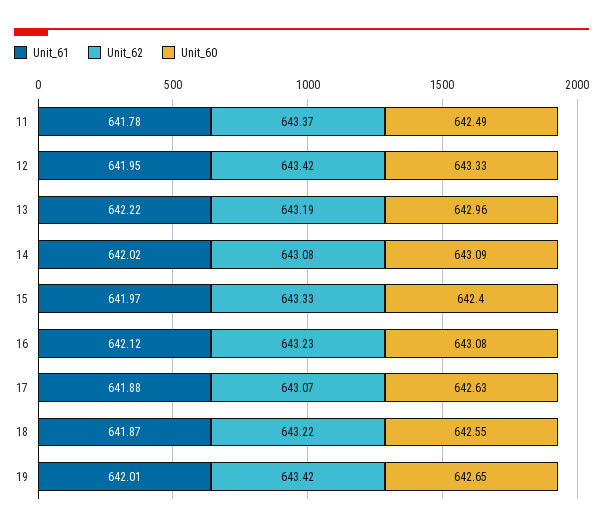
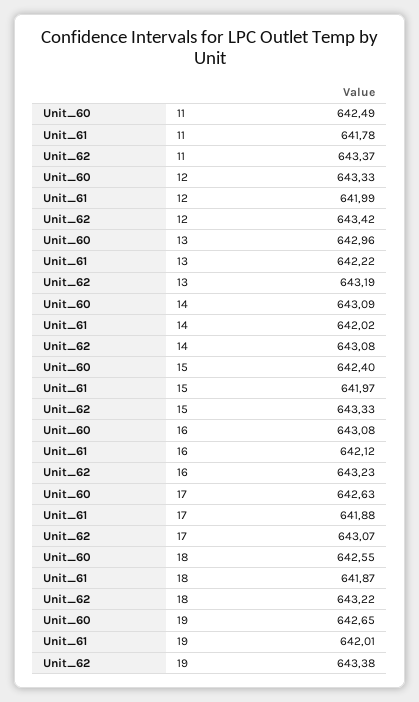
Unit_61, 12: 641.95 -> 641.99
Unit_62, 19: 643.42 -> 643.38

